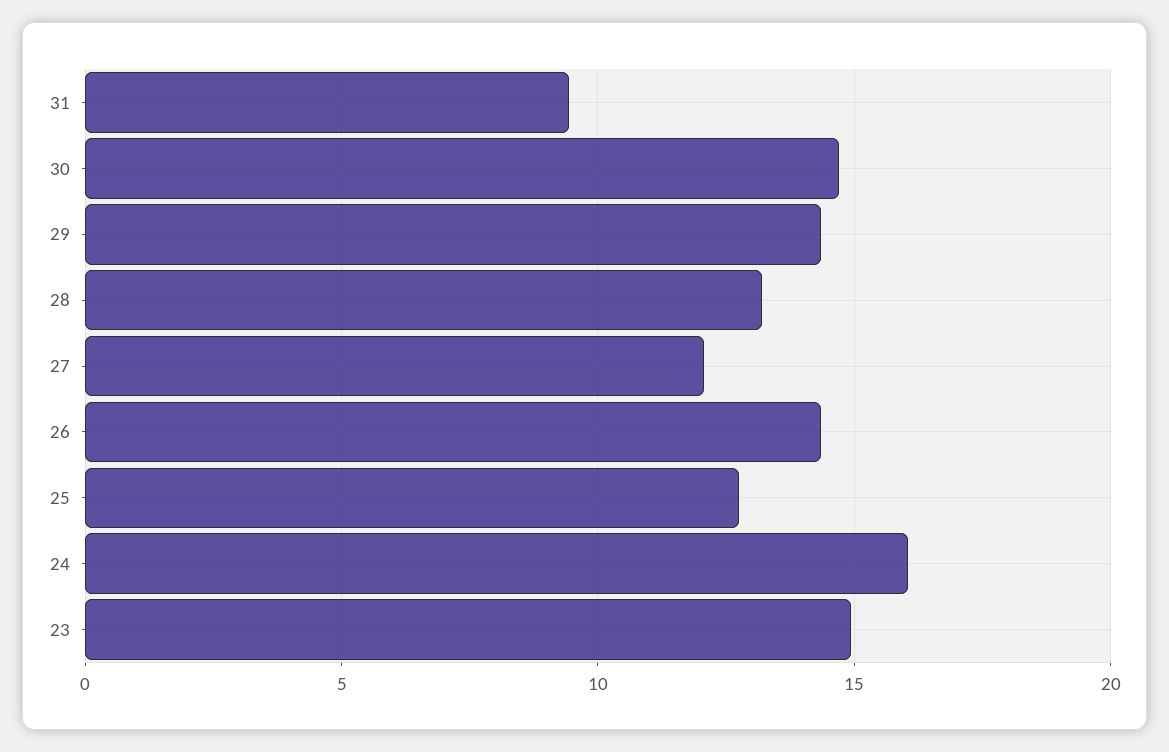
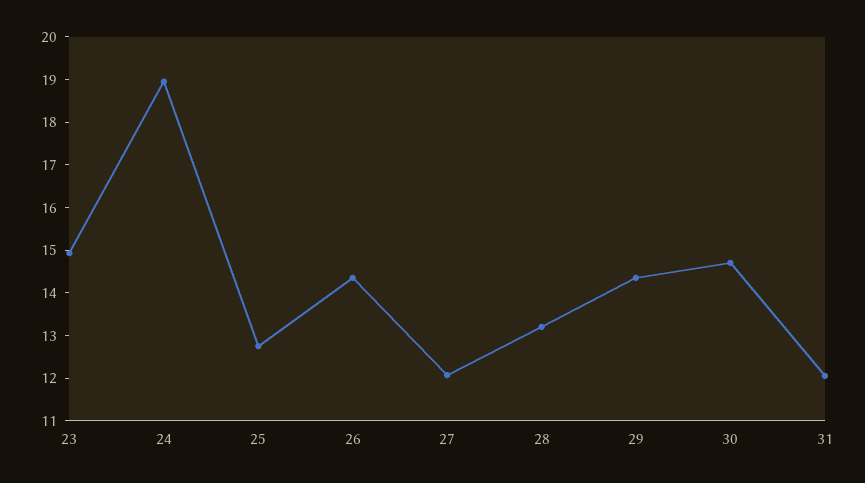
31: 9.5 -> 12
24: 16 -> 19

